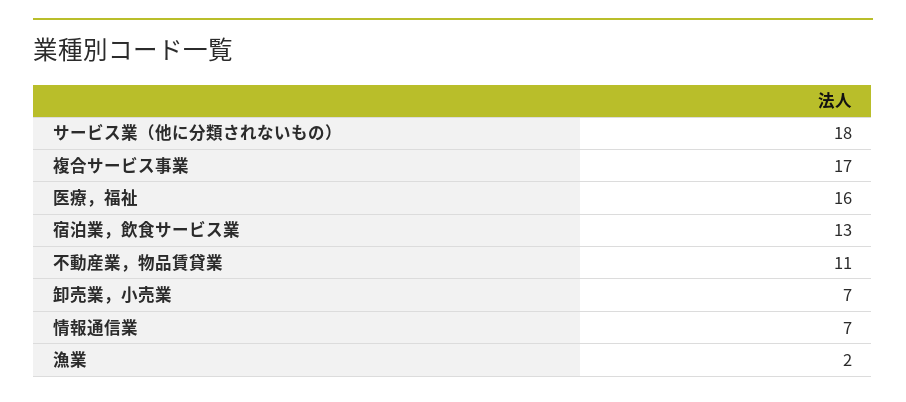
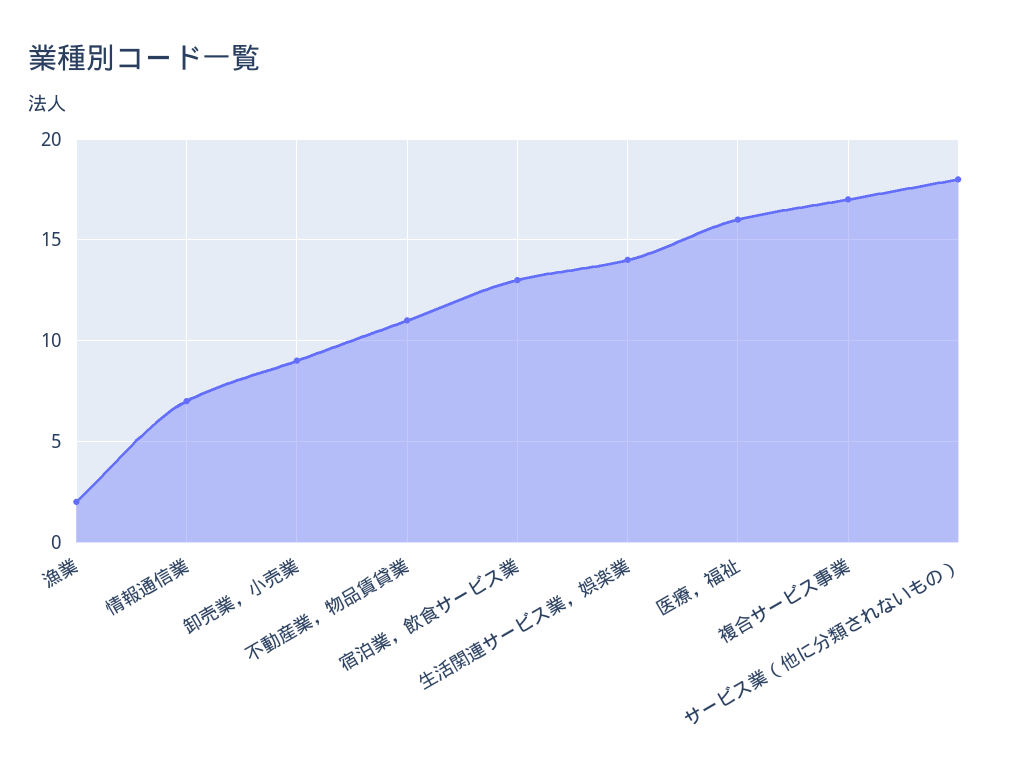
卸売業，小売業: 7 -> 9
生活関連サービス業，娯楽業: none -> 14

